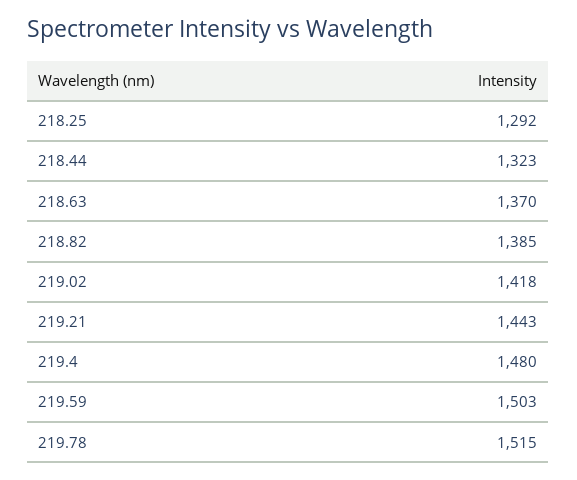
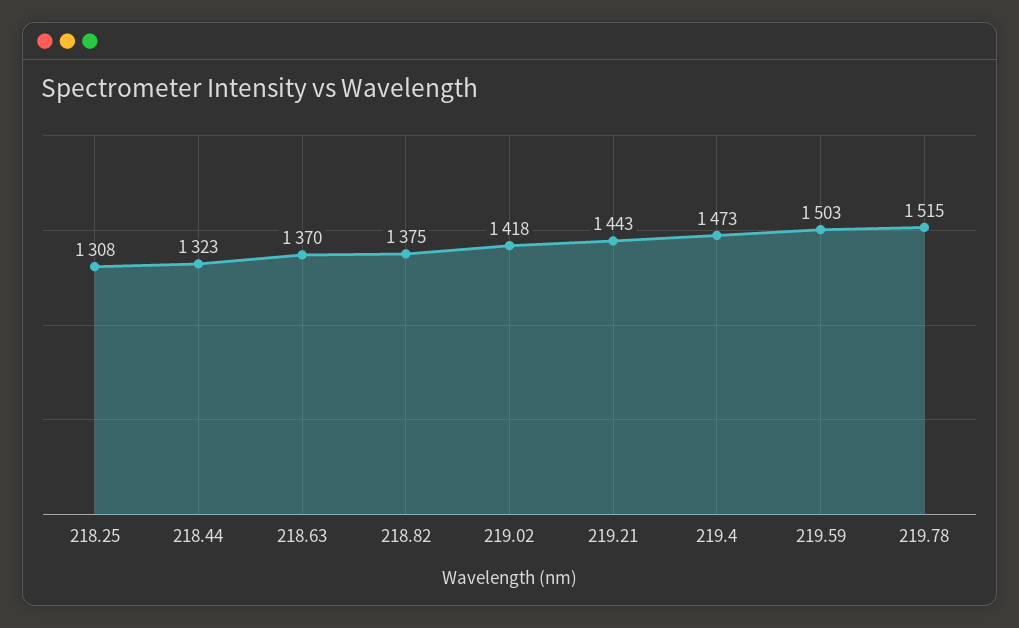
218.25: 1292 -> 1308
218.82: 1385 -> 1375
219.4: 1480 -> 1473

